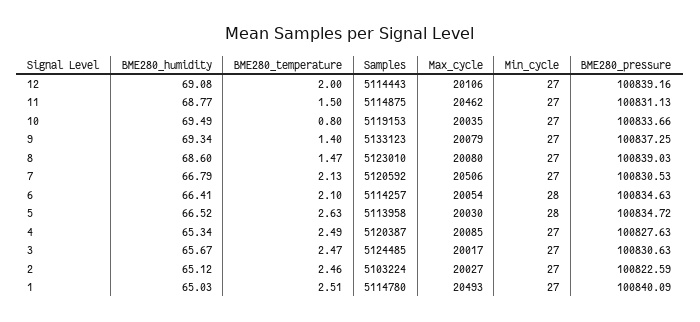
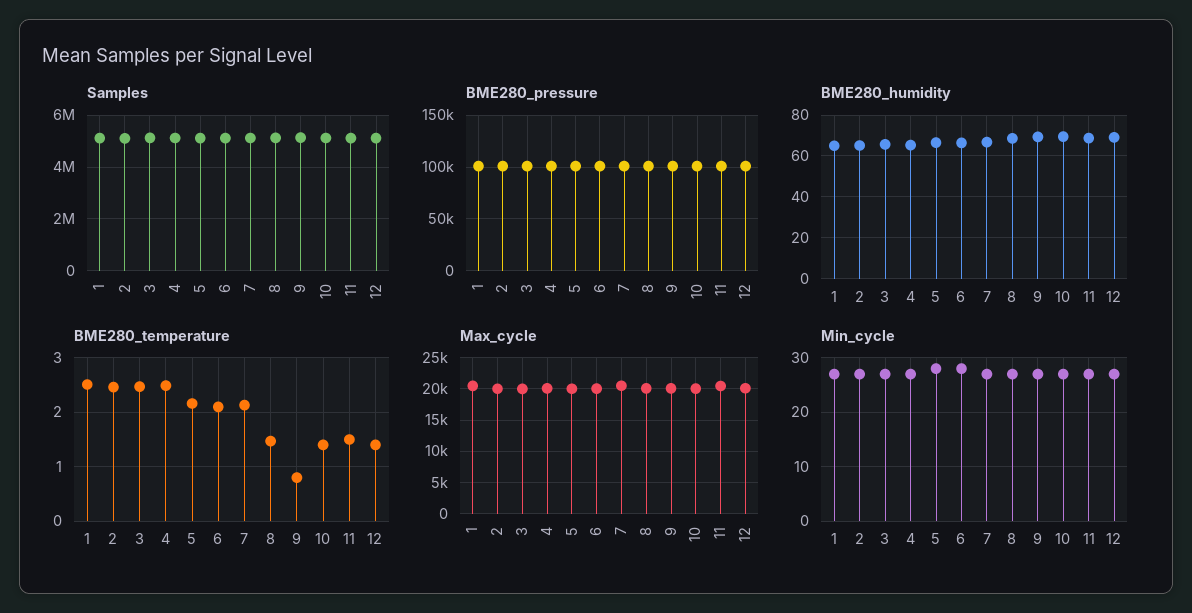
BME280_temperature, 12: 2 -> 1.4
BME280_temperature, 10: 0.8 -> 1.4
BME280_temperature, 9: 1.4 -> 0.8
BME280_temperature, 5: 2.63 -> 2.2

